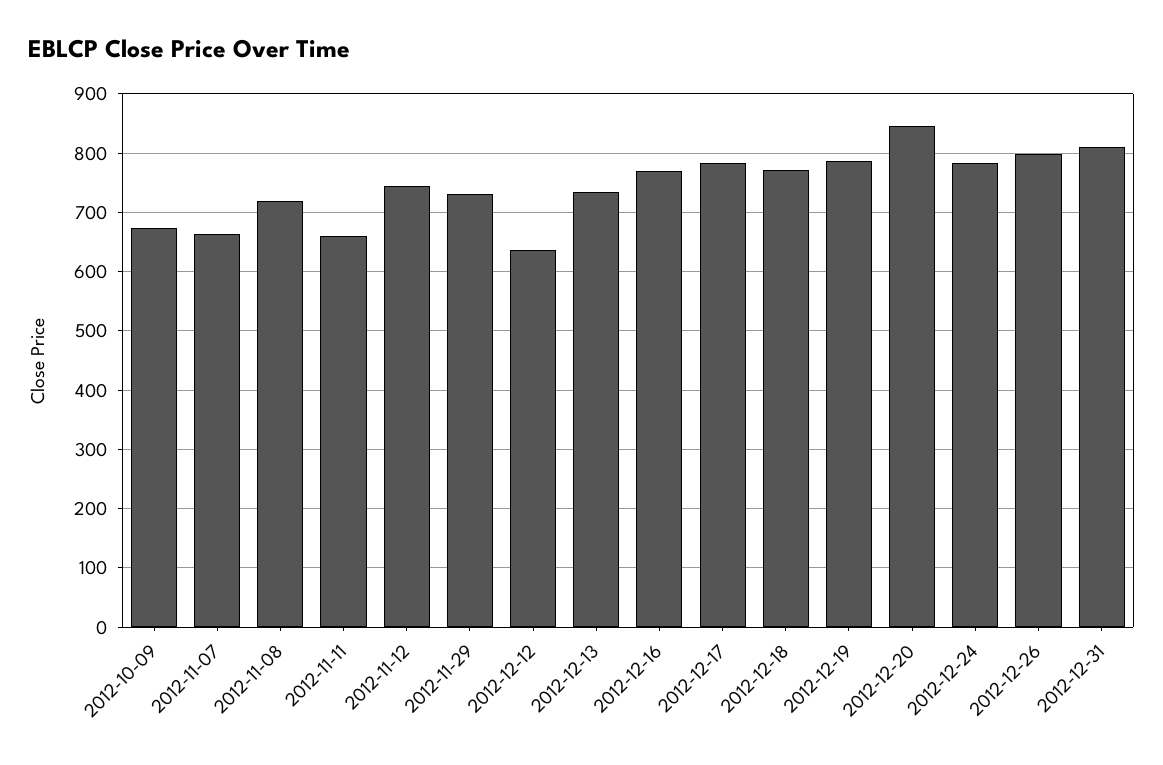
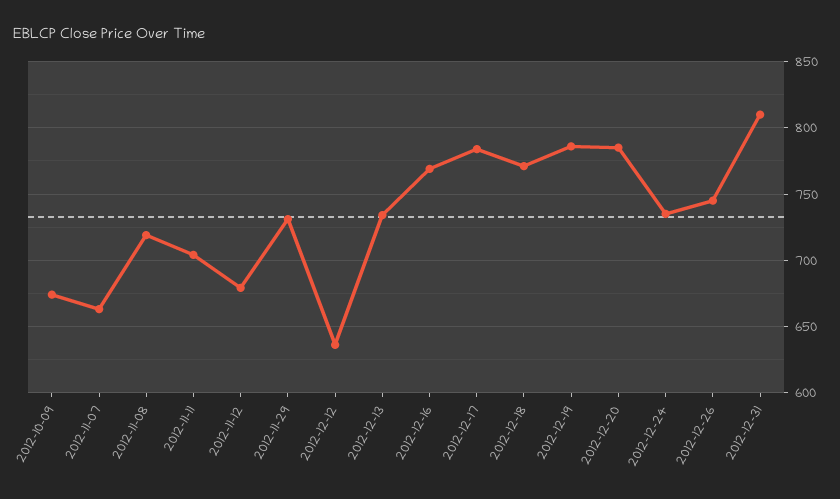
2012-11-11: 660 -> 705
2012-11-12: 740 -> 680
2012-12-20: 840 -> 785
2012-12-24: 780 -> 735
2012-12-26: 800 -> 745

